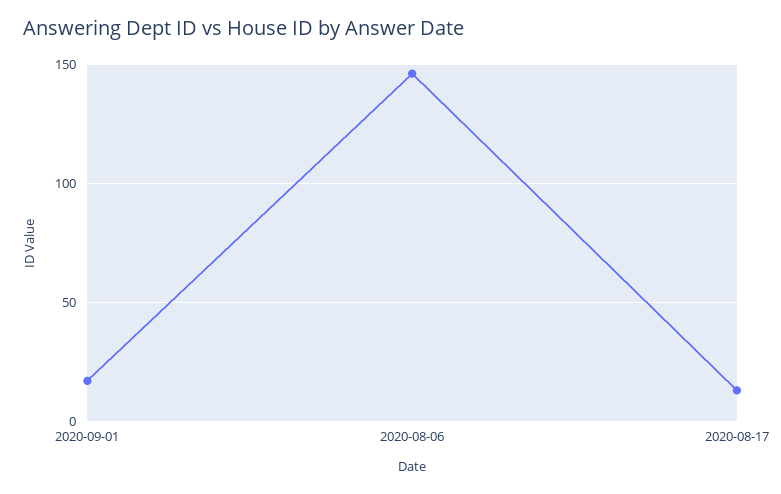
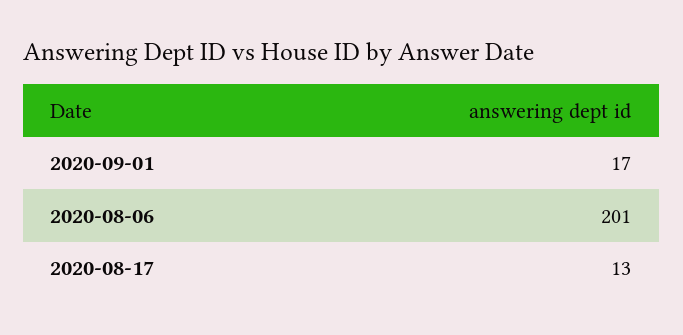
2020-08-06: 145 -> 201

